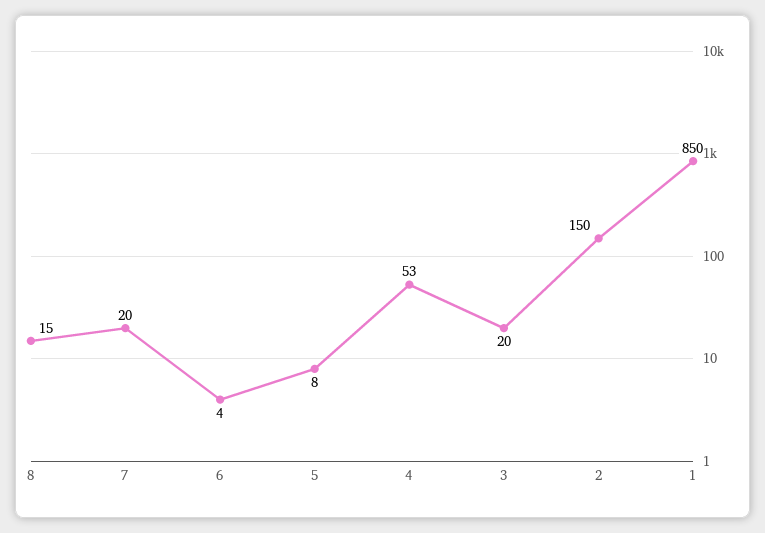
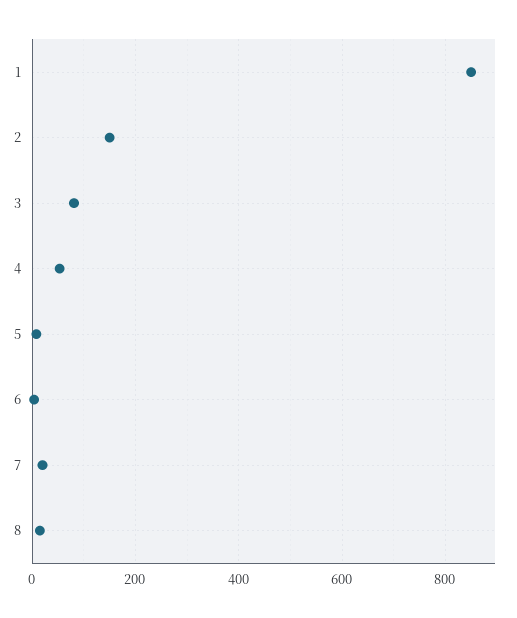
3: 20 -> 80

